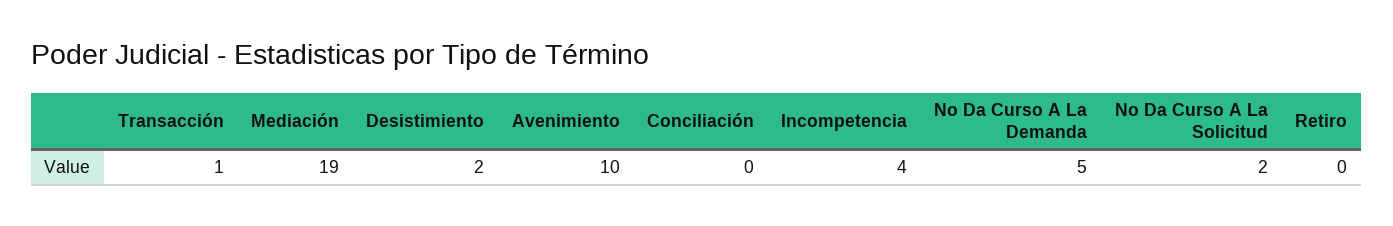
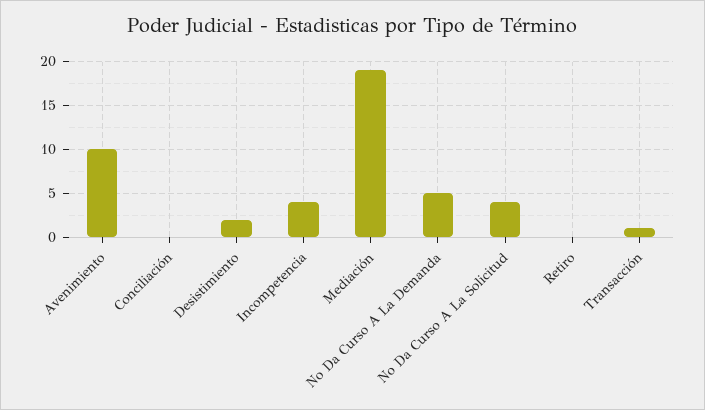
No Da Curso A La Solicitud: 2 -> 4

